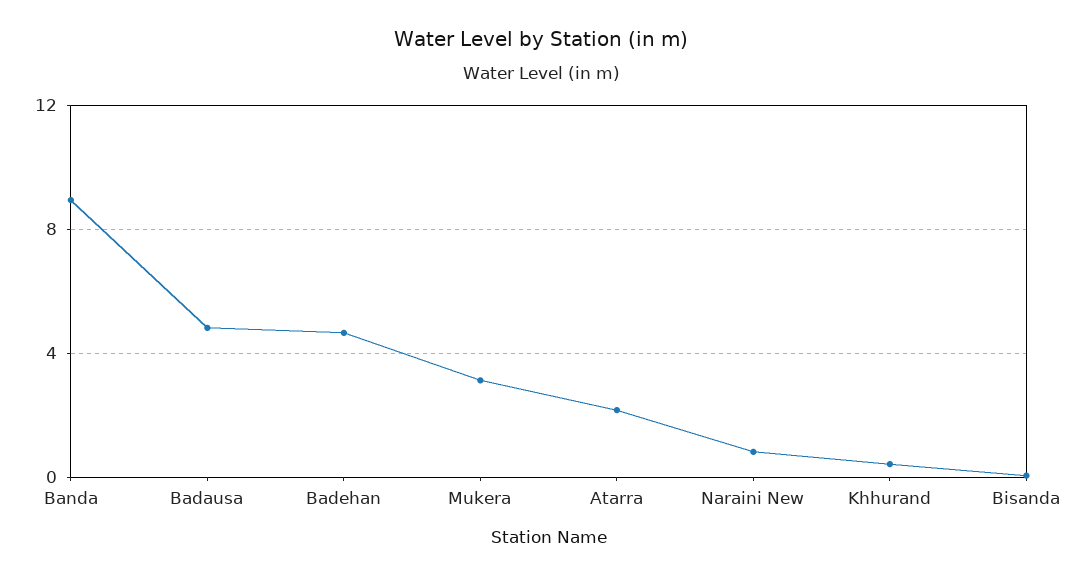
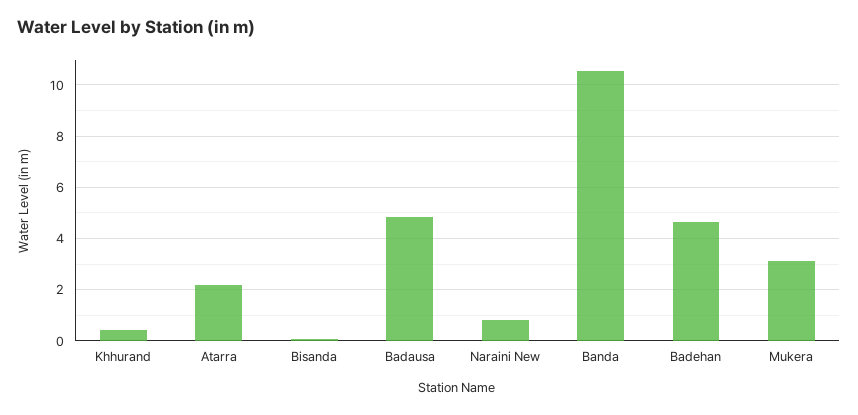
Banda: 9 -> 10.5

